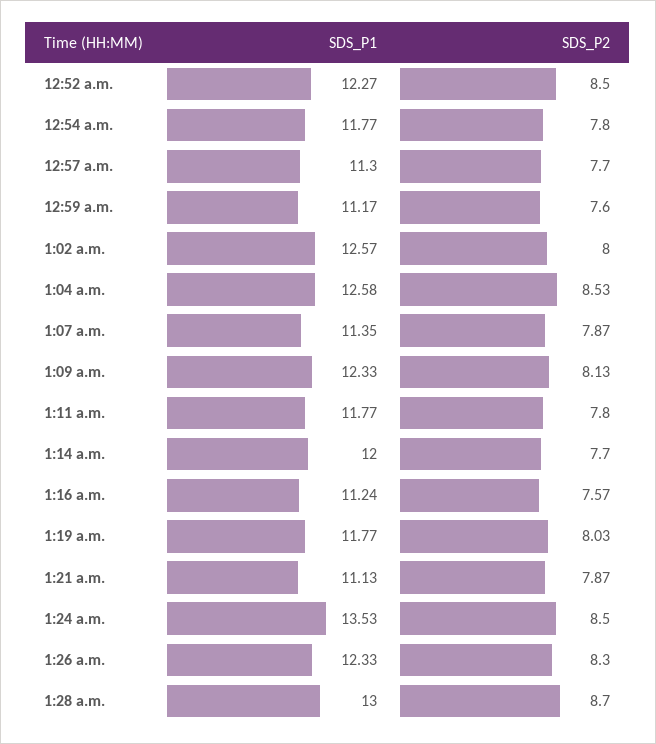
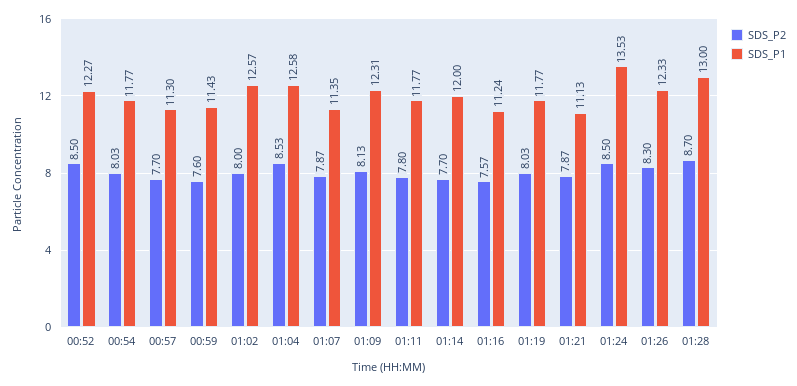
SDS_P2, 12:54 a.m.: 7.8 -> 8.03
SDS_P1, 12:59 a.m.: 11.17 -> 11.43
SDS_P1, 1:09 a.m.: 12.33 -> 12.31

